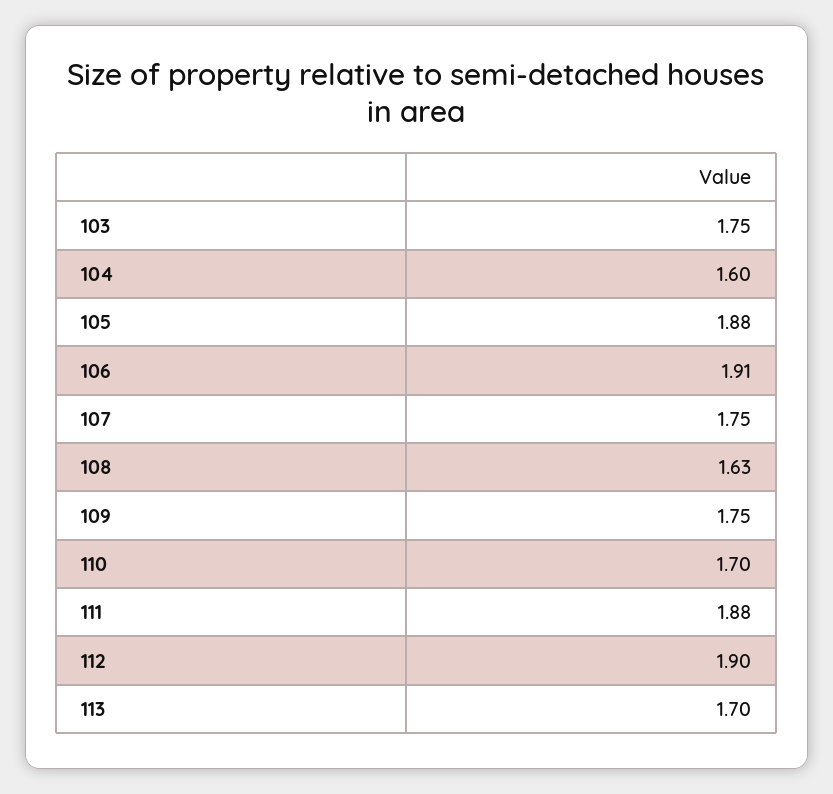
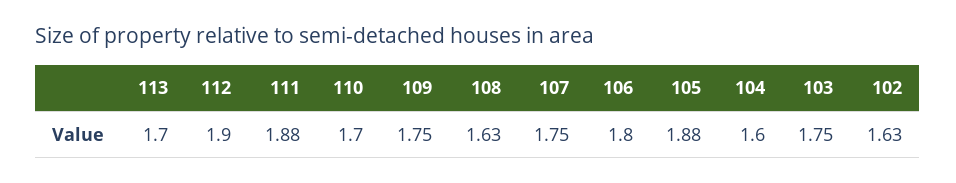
106: 1.91 -> 1.8
102: none -> 1.63

